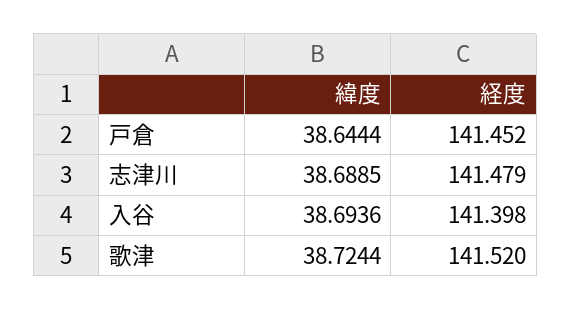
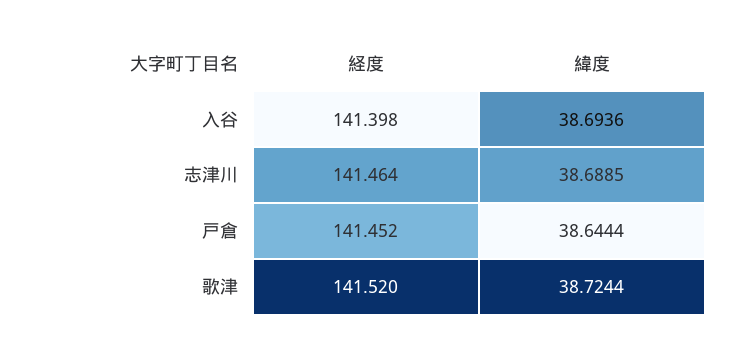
経度, 志津川: 141.479 -> 141.464

